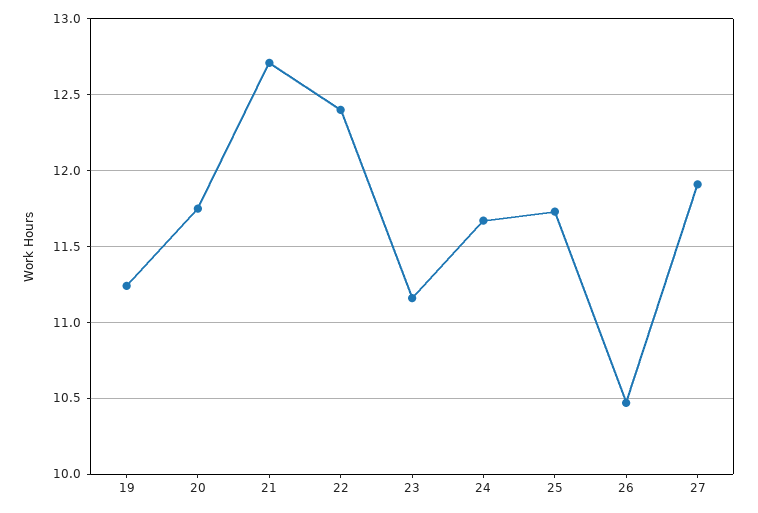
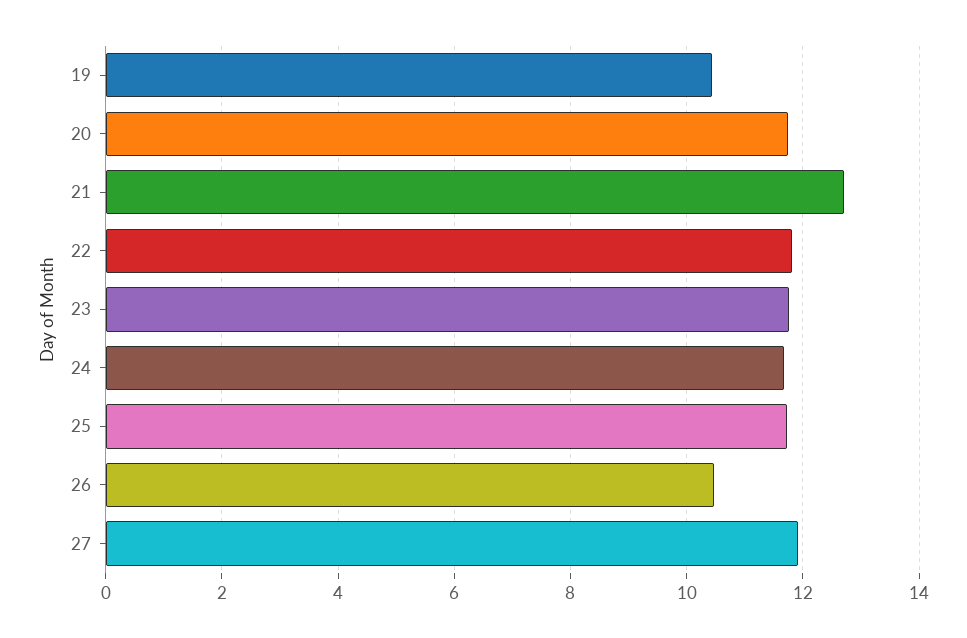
19: 11.25 -> 10.4
22: 12.4 -> 11.8
23: 11.15 -> 11.8

